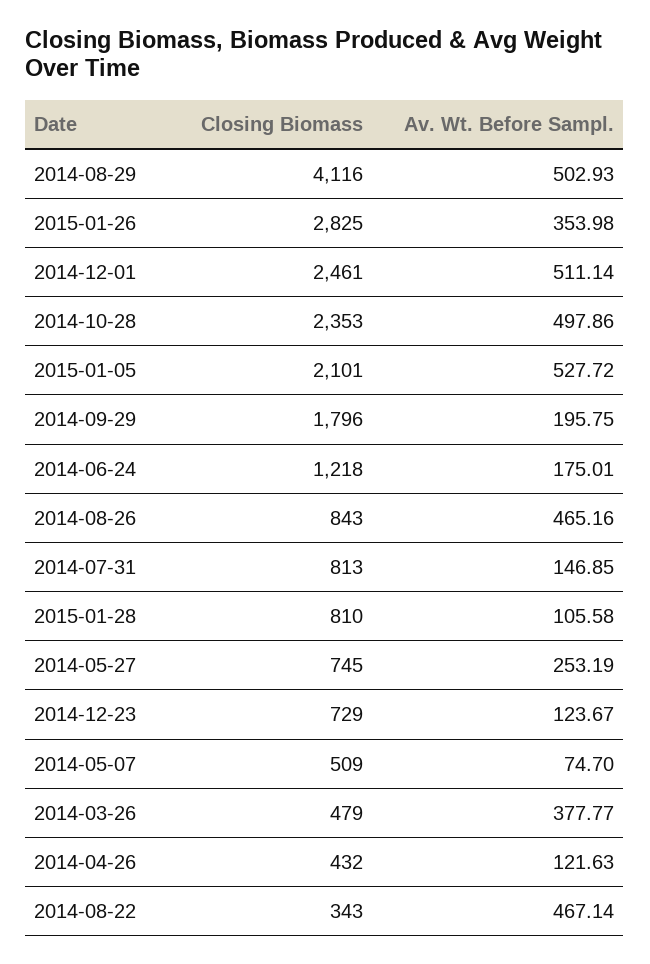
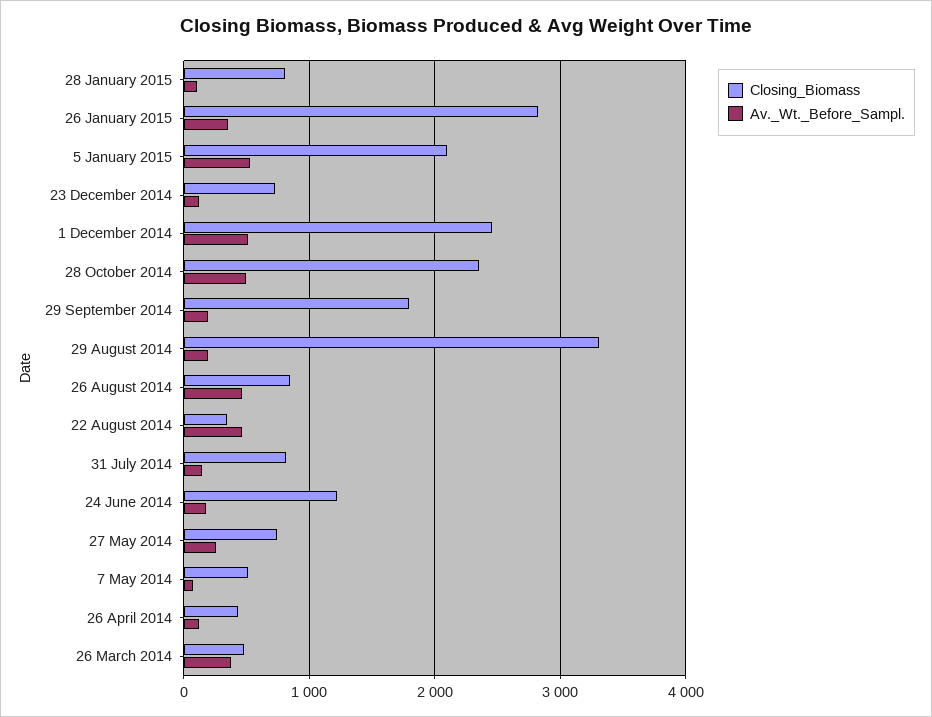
Closing Biomass, 2014-08-29: 4116 -> 3300
Av. Wt. Before Sampl., 2014-08-29: 502.93 -> 200

